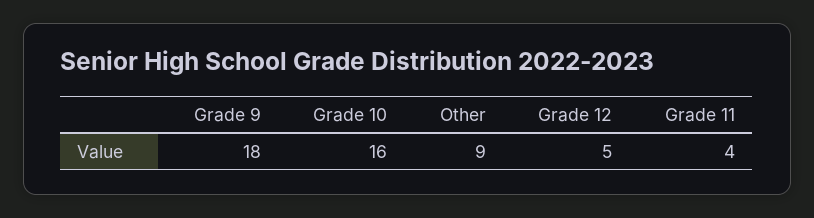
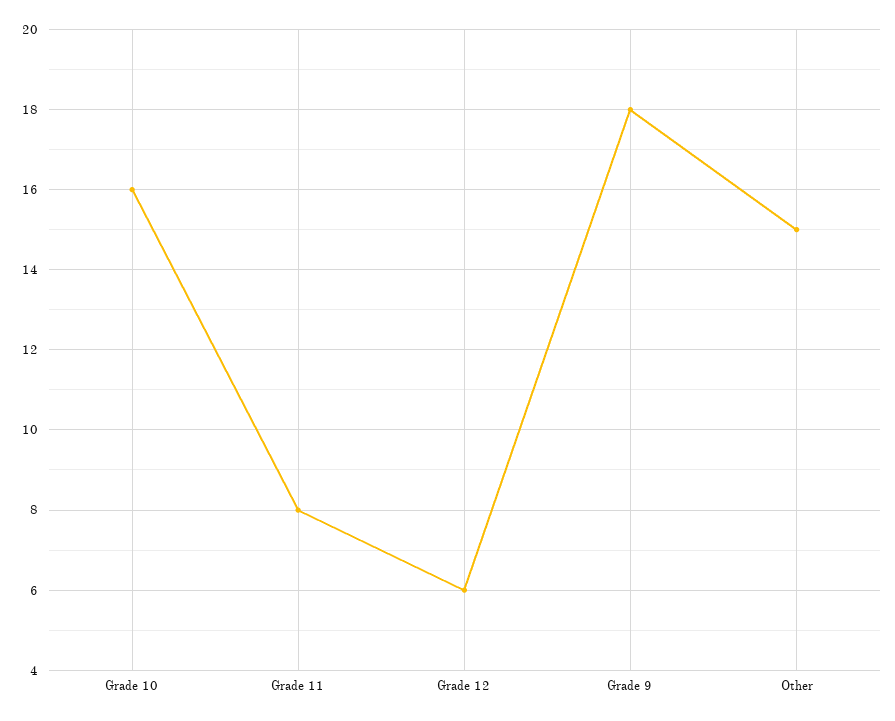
Other: 9 -> 15
Grade 12: 5 -> 6
Grade 11: 4 -> 8

